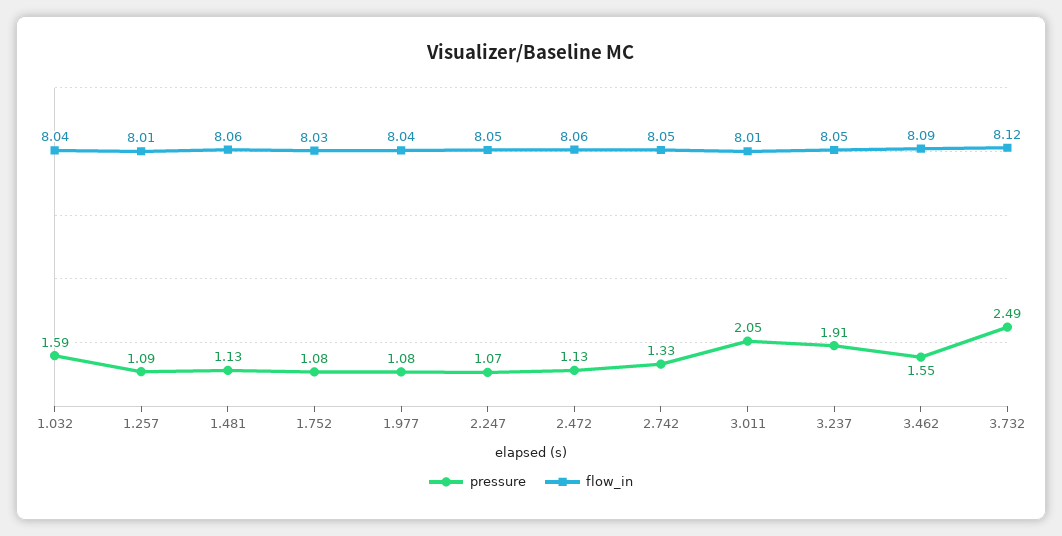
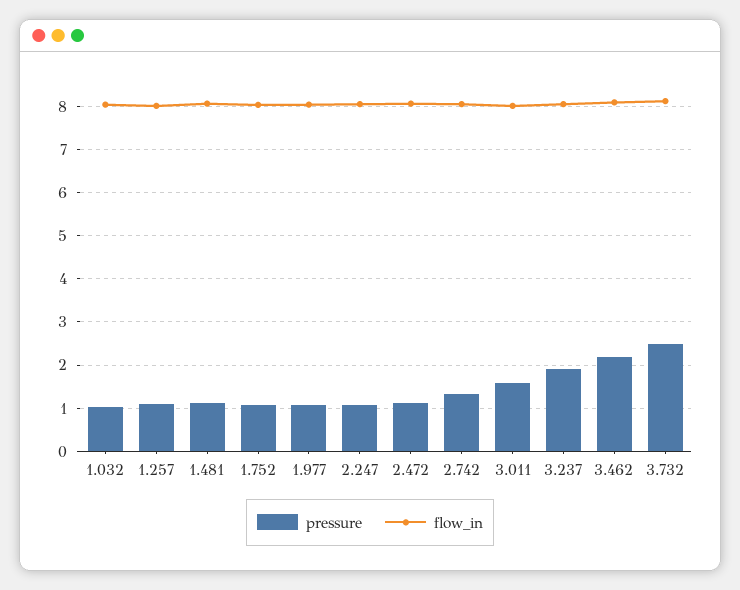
pressure, 1.032: 1.59 -> 1
pressure, 3.011: 2.05 -> 1.6
pressure, 3.462: 1.55 -> 2.2

